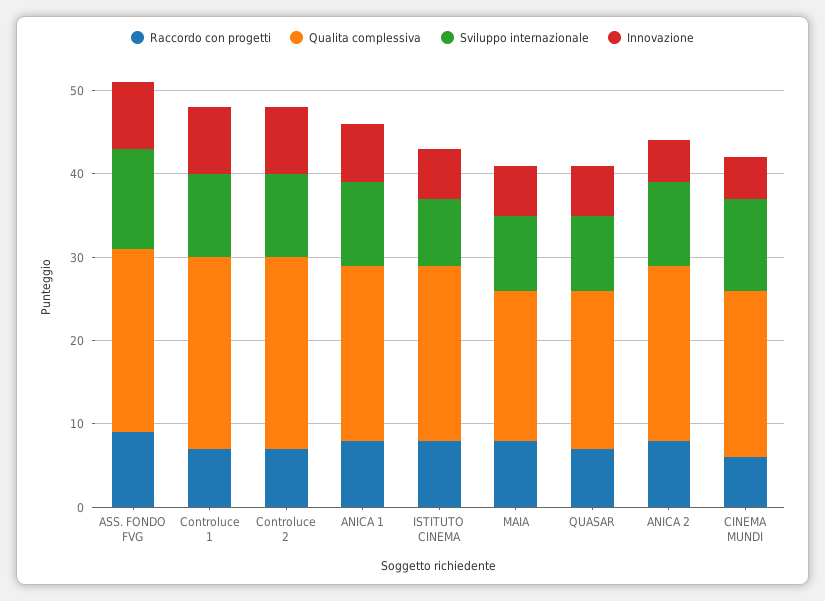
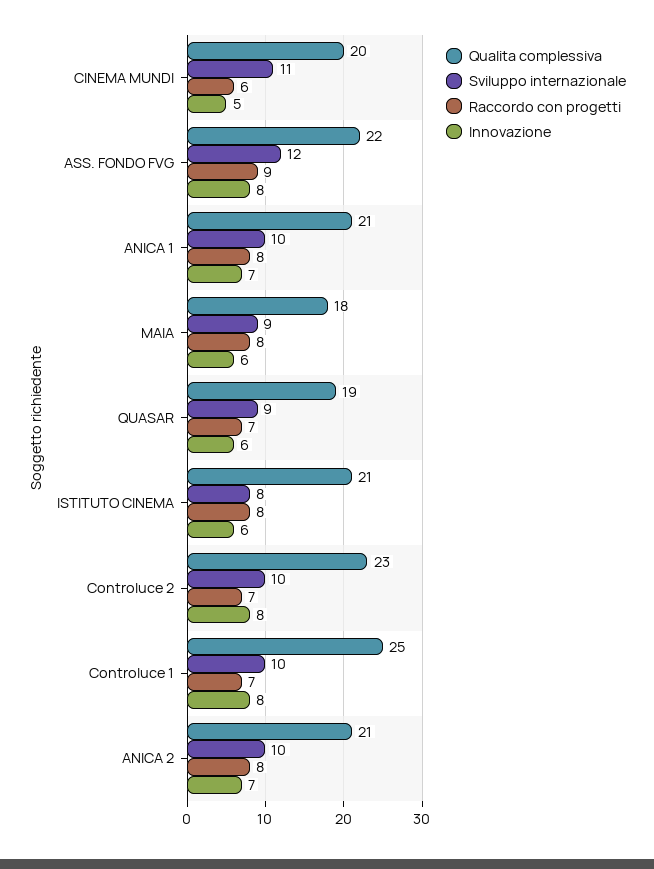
Qualita complessiva, Controluce 1: 23 -> 25
Innovazione, ANICA 2: 5 -> 7

